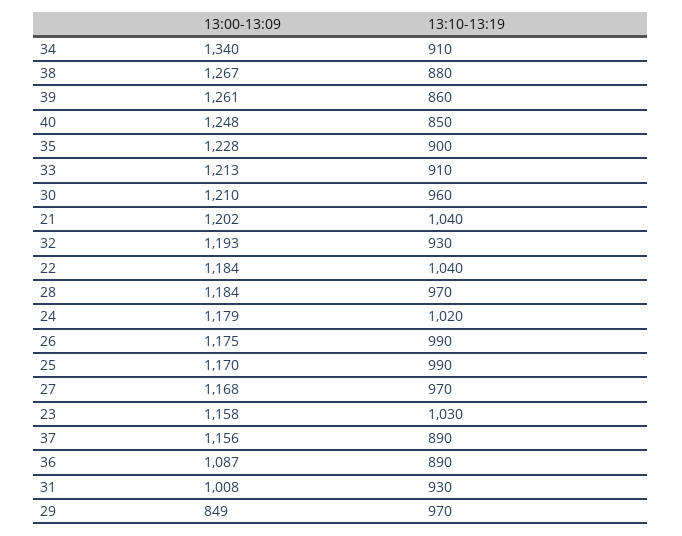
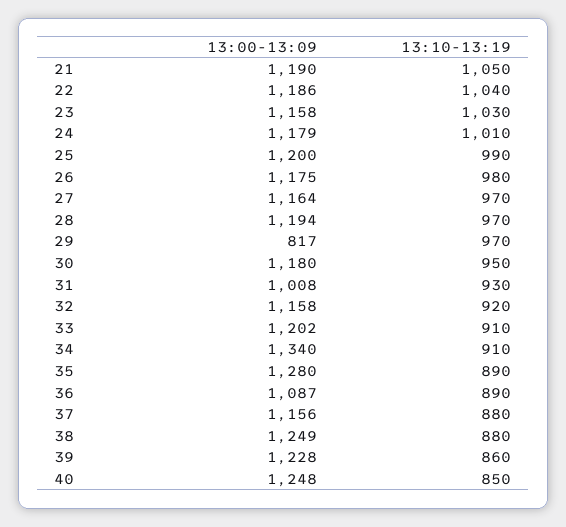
13:00-13:09, 38: 1267 -> 1249
13:00-13:09, 39: 1261 -> 1228
13:00-13:09, 35: 1228 -> 1280
13:10-13:19, 35: 900 -> 890
13:00-13:09, 33: 1213 -> 1202
13:00-13:09, 30: 1210 -> 1180
13:10-13:19, 30: 960 -> 950
13:00-13:09, 21: 1202 -> 1190
13:10-13:19, 21: 1040 -> 1050
13:00-13:09, 32: 1193 -> 1158
13:10-13:19, 32: 930 -> 920
13:00-13:09, 22: 1184 -> 1186
13:00-13:09, 28: 1184 -> 1194
13:10-13:19, 24: 1020 -> 1010
13:10-13:19, 26: 990 -> 980
13:00-13:09, 25: 1170 -> 1200
13:00-13:09, 27: 1168 -> 1164
13:10-13:19, 37: 890 -> 880
13:00-13:09, 29: 849 -> 817

